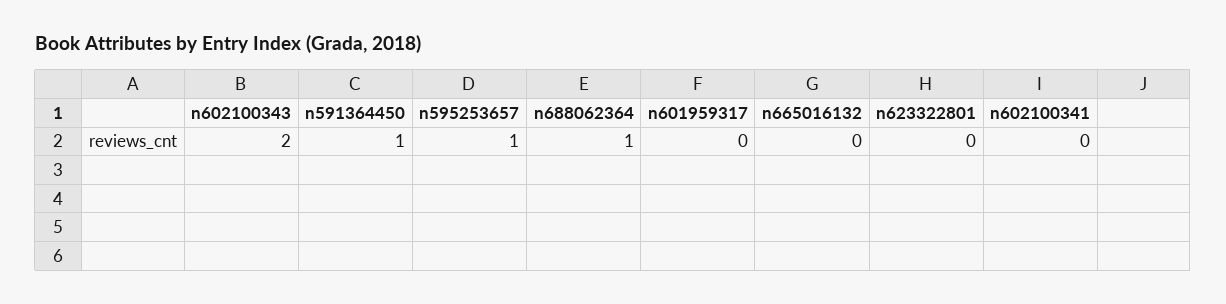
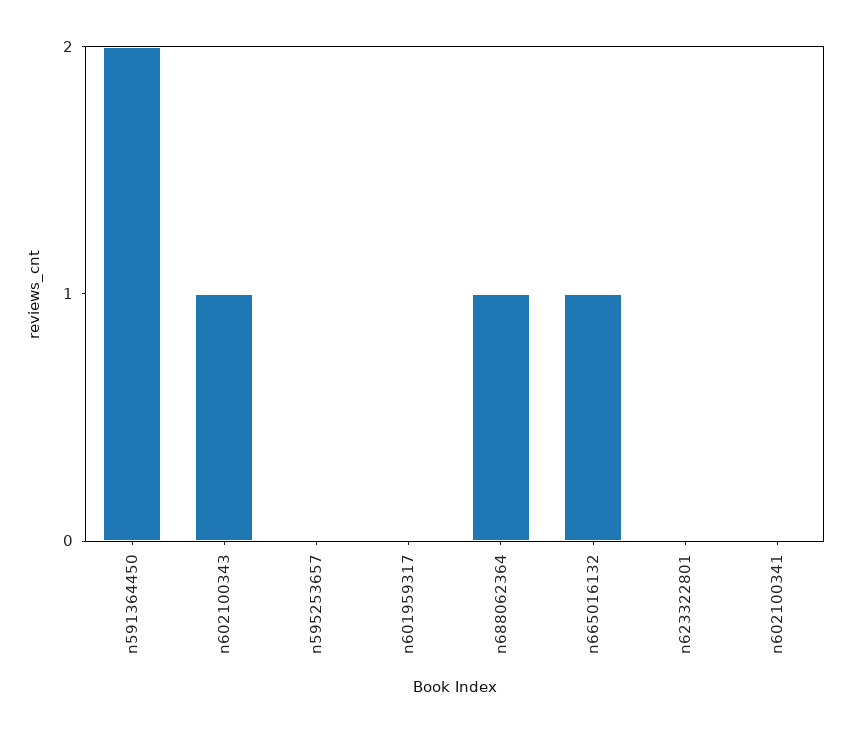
n602100343: 2 -> 1
n591364450: 1 -> 2
n595253657: 1 -> 0
n665016132: 0 -> 1

